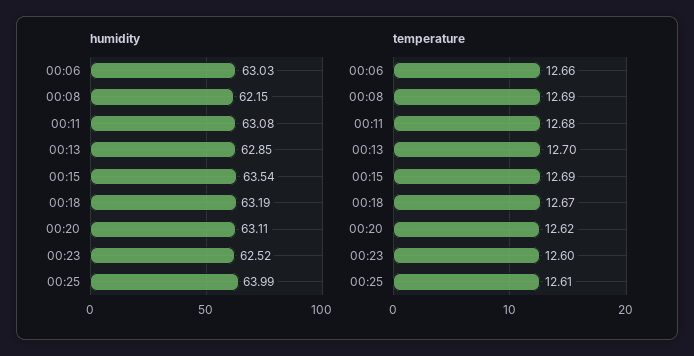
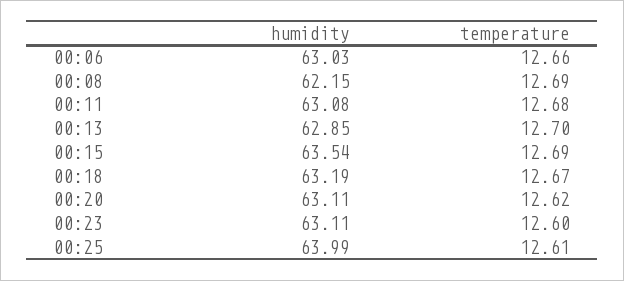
humidity, 00:23: 62.52 -> 63.11

